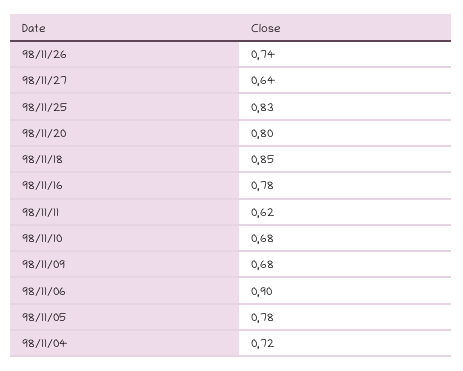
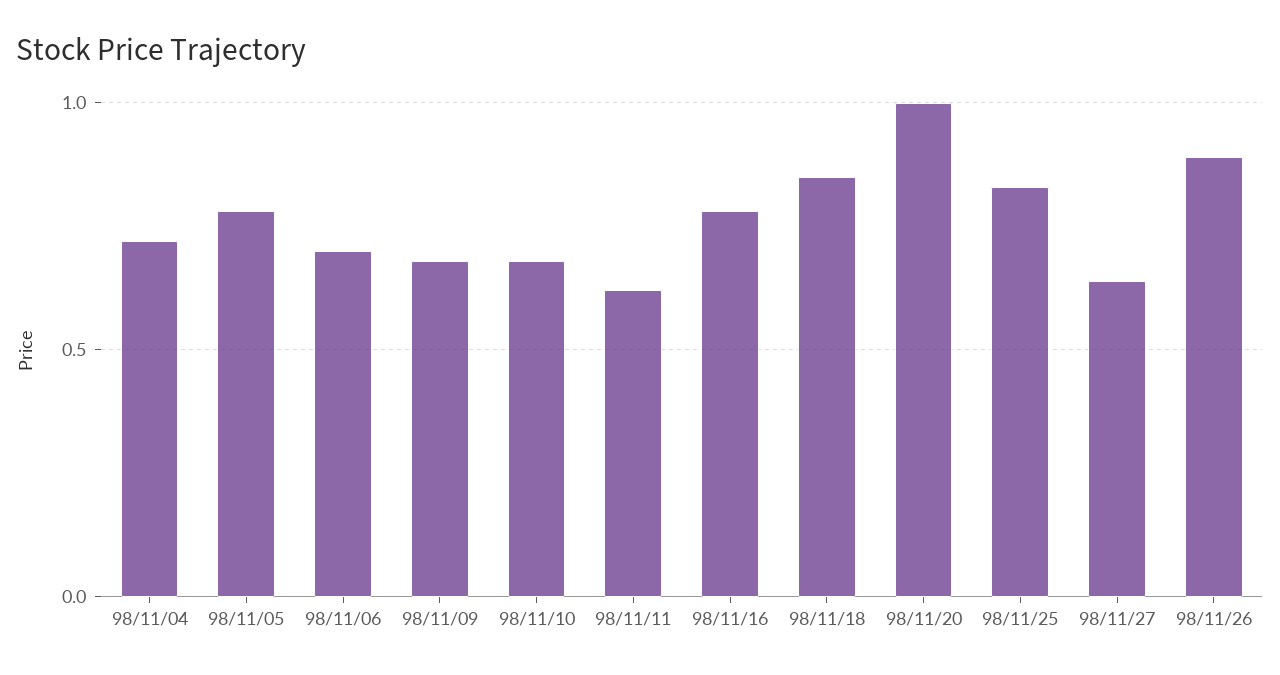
98/11/26: 0.74 -> 0.9
98/11/20: 0.8 -> 1
98/11/06: 0.9 -> 0.7

